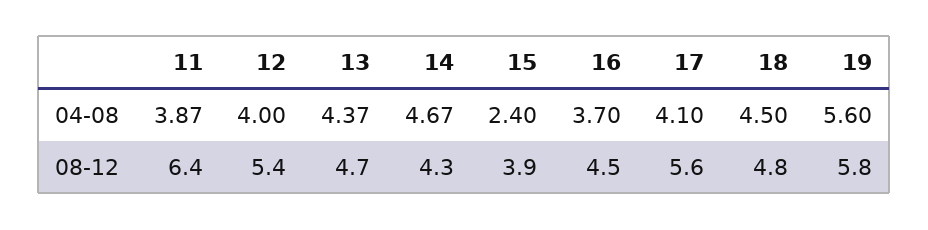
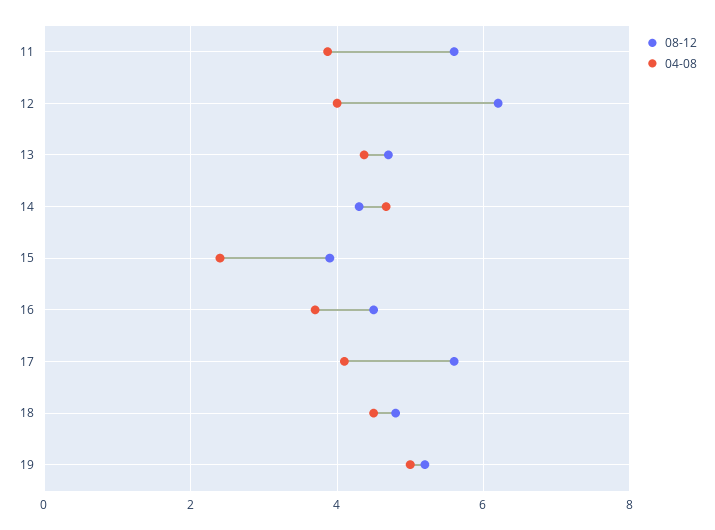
04-08, 19: 5.6 -> 5
08-12, 11: 6.4 -> 5.6
08-12, 12: 5.4 -> 6.2
08-12, 19: 5.8 -> 5.2

